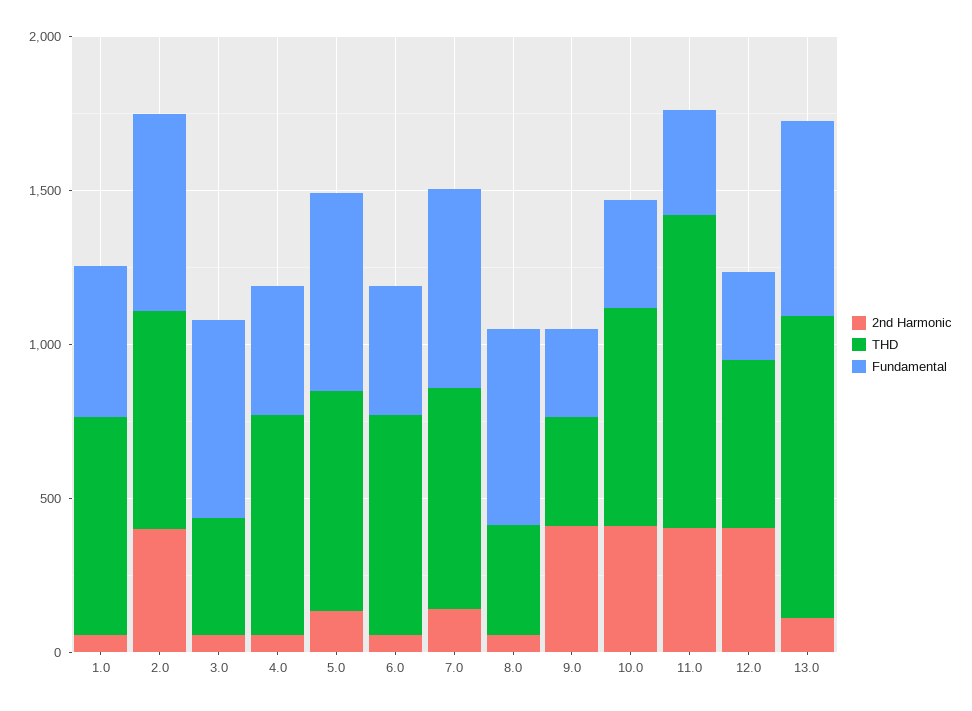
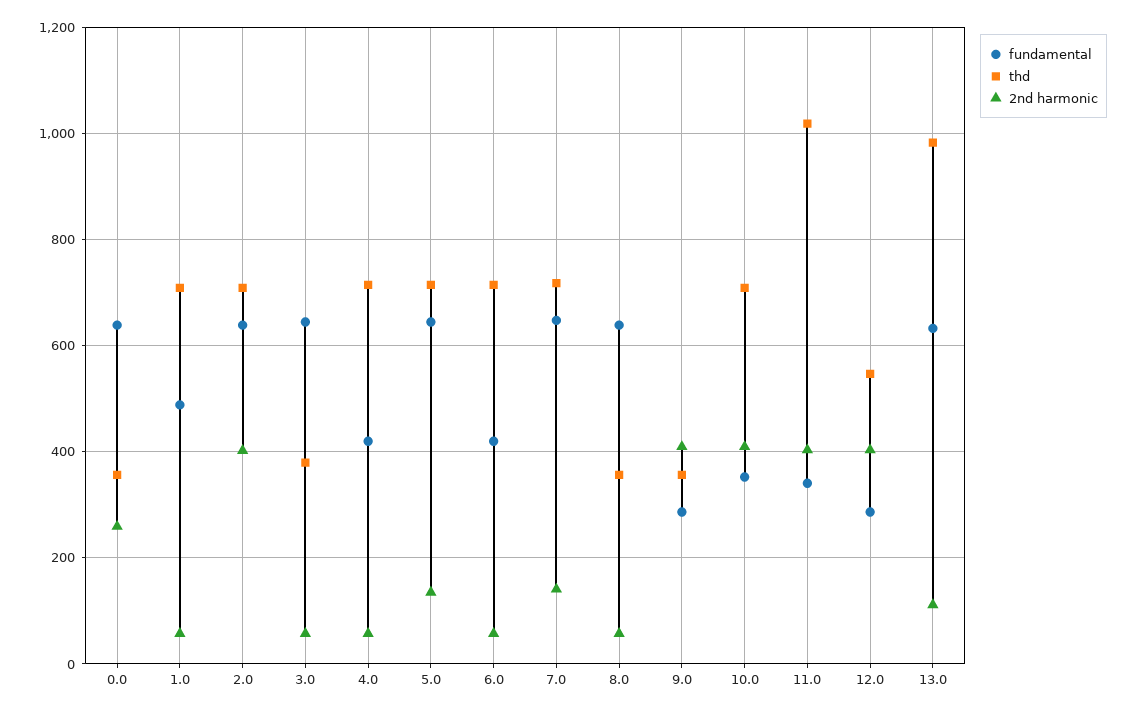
Fundamental, 0.0: none -> 640
THD, 0.0: none -> 360
2nd Harmonic, 0.0: none -> 260

